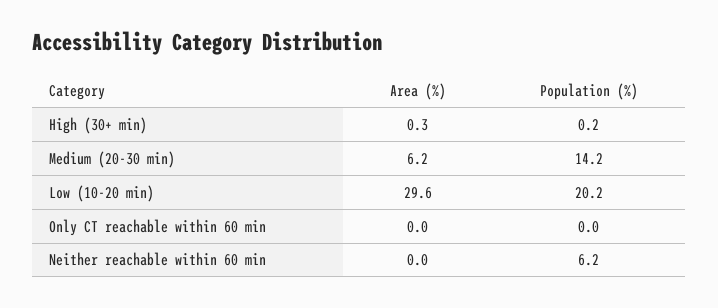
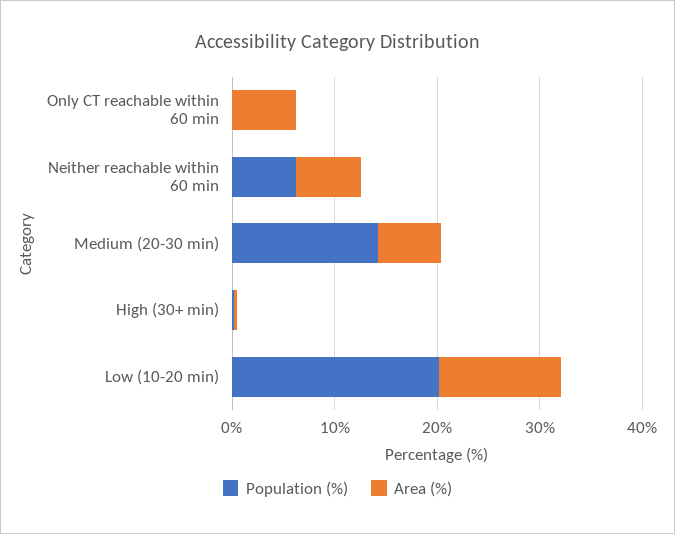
Area (%), Low (10-20 min): 29.6 -> 12
Area (%), Only CT reachable within 60 min: 0 -> 6
Area (%), Neither reachable within 60 min: 0 -> 6

